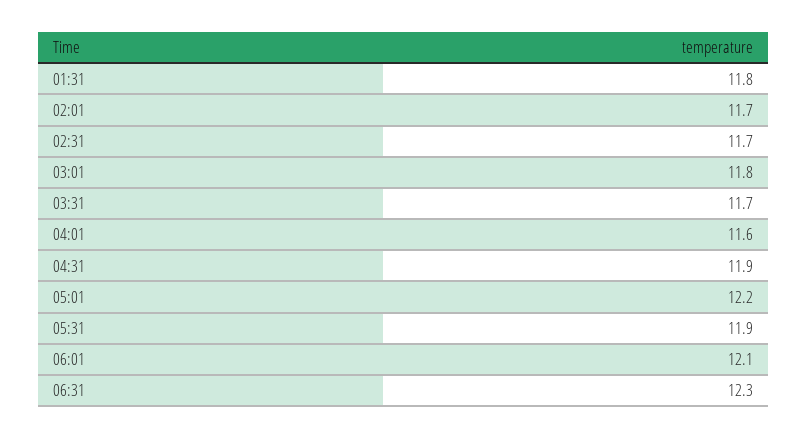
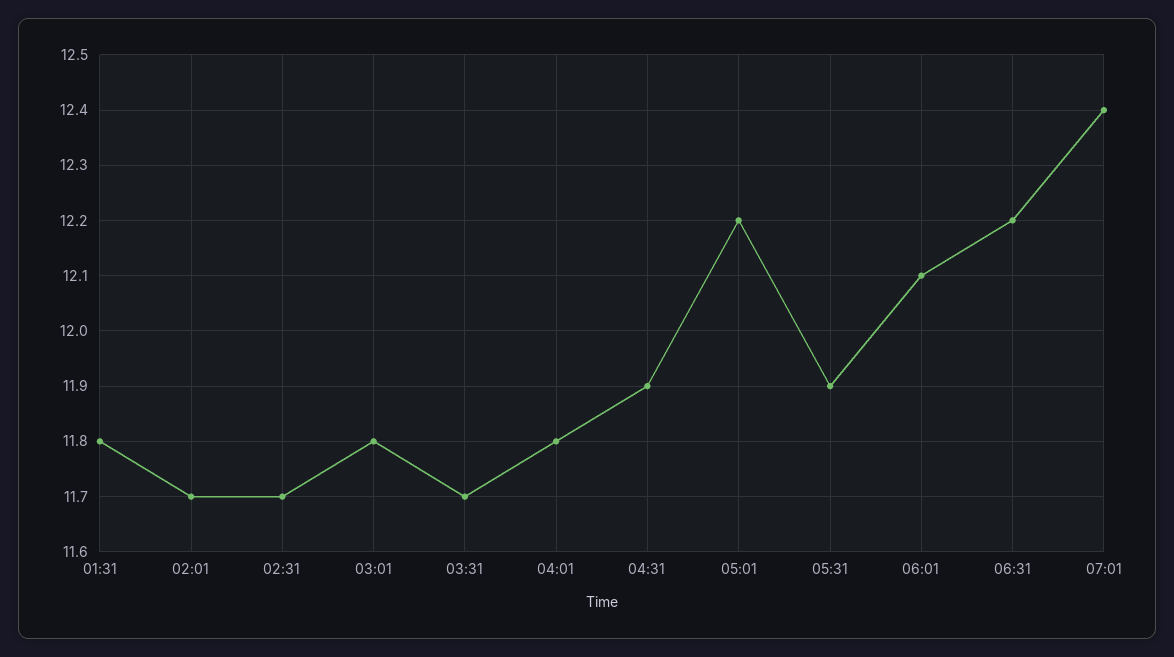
04:01: 11.6 -> 11.8
06:31: 12.3 -> 12.2
07:01: none -> 12.4

